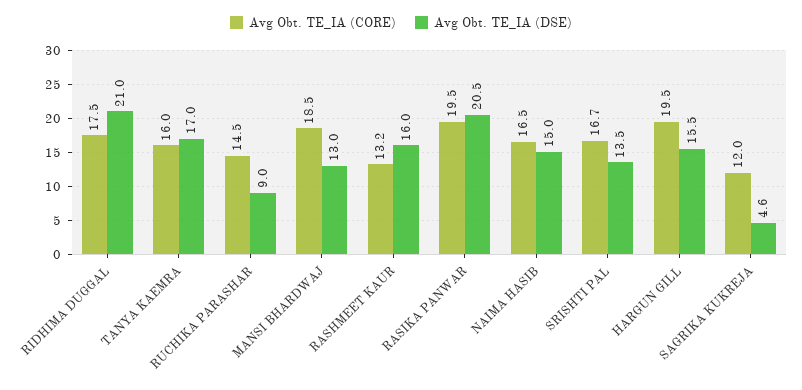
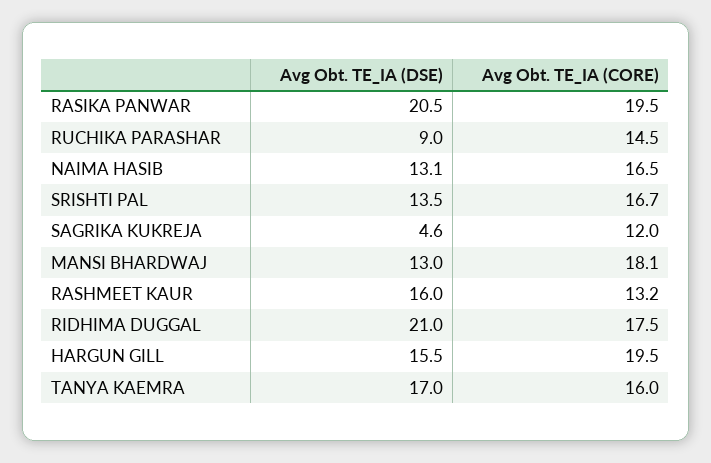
Avg Obt. TE_IA (CORE), MANSI BHARDWAJ: 18.5 -> 18.1
Avg Obt. TE_IA (DSE), NAIMA HASIB: 15 -> 13.1

